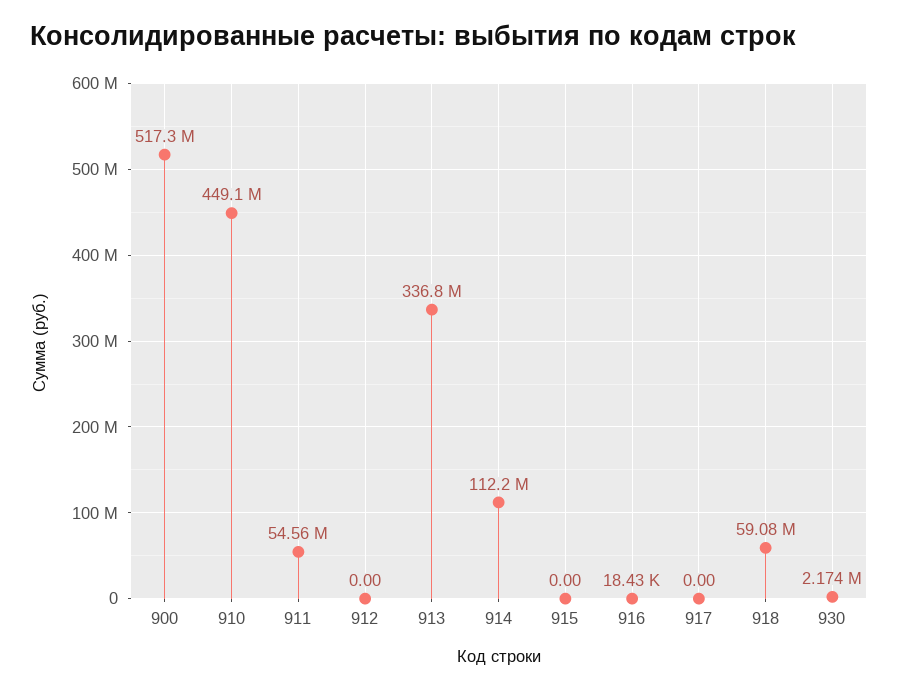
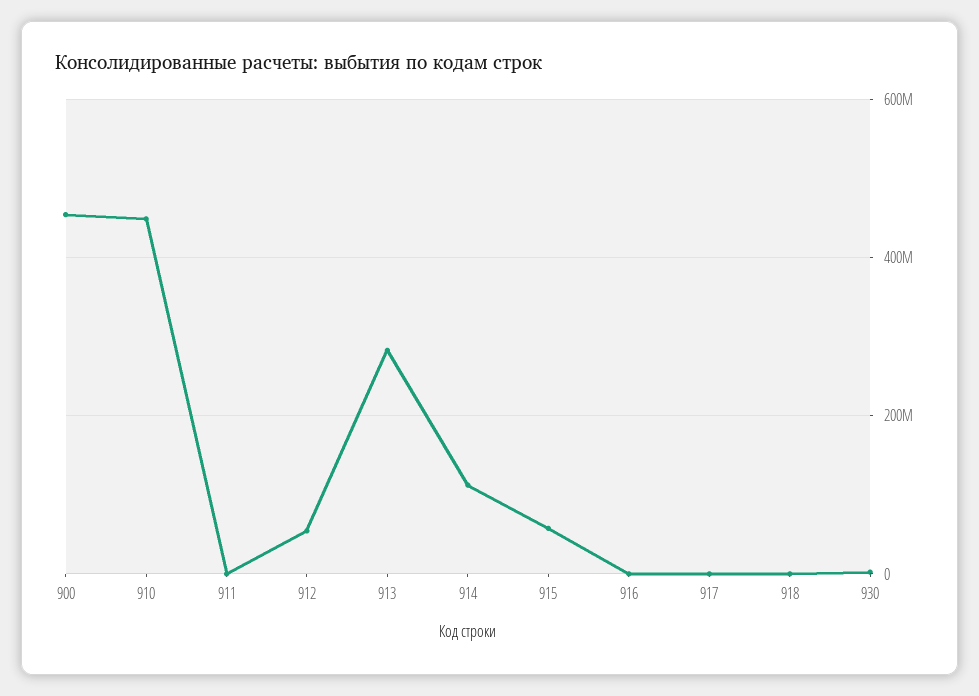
900: 517300000 -> 460000000
911: 54560000 -> 0
912: 0 -> 60000000
913: 336800000 -> 280000000
915: 0 -> 60000000
918: 59080000 -> 0

